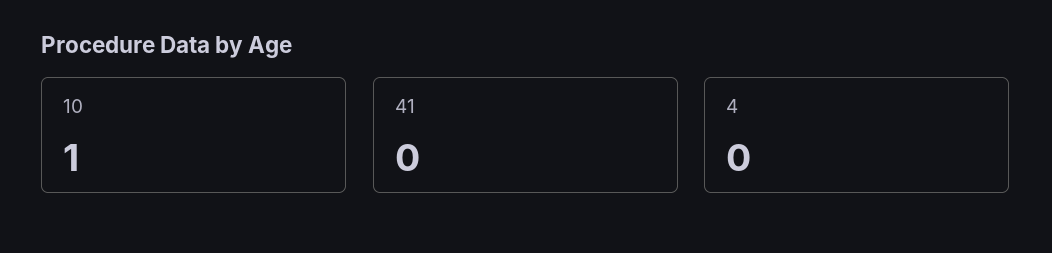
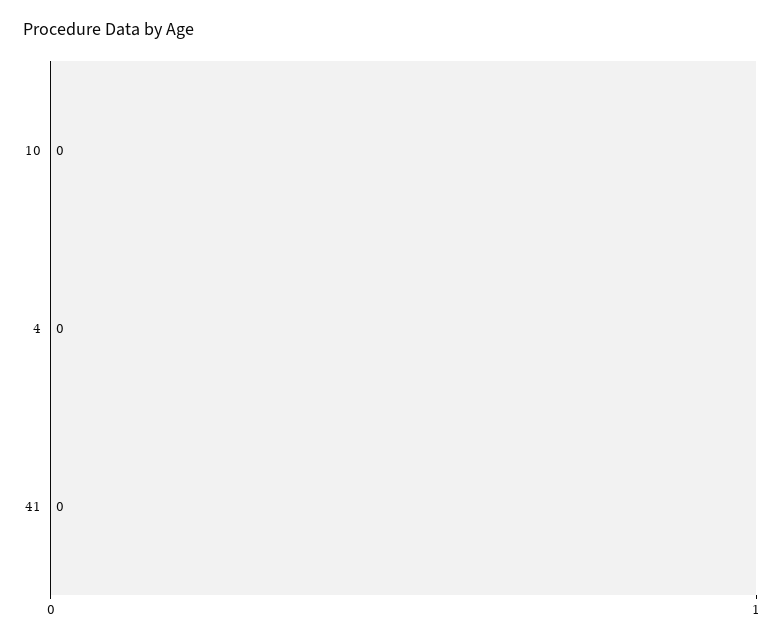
10: 1 -> 0

